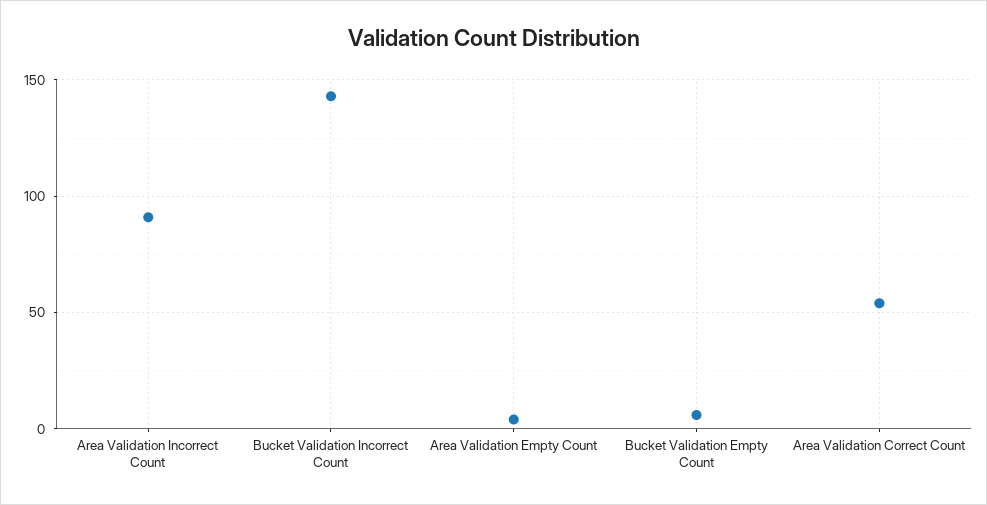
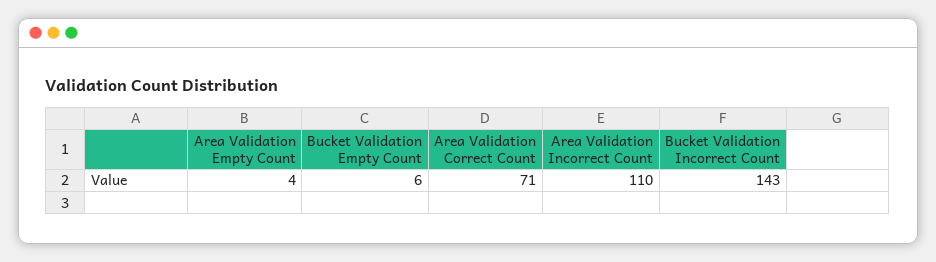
Area Validation Incorrect Count: 90 -> 110
Area Validation Correct Count: 55 -> 71

